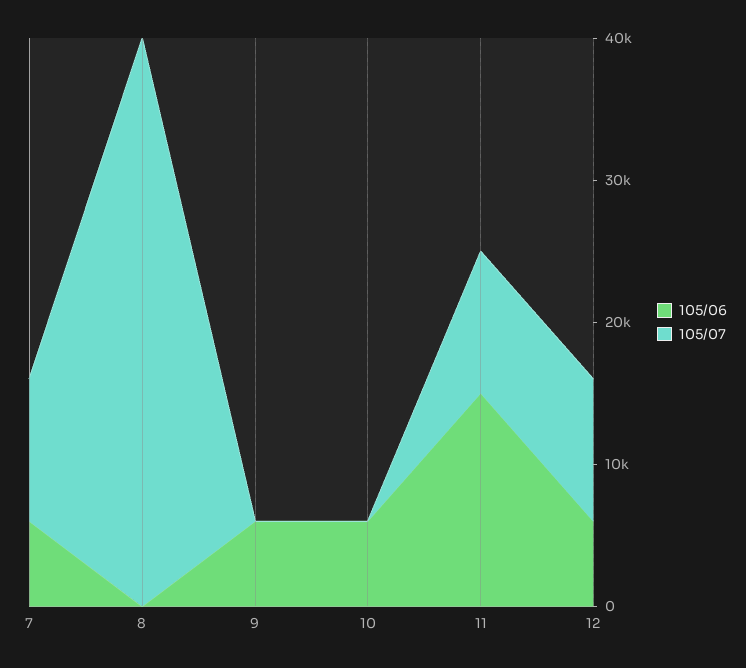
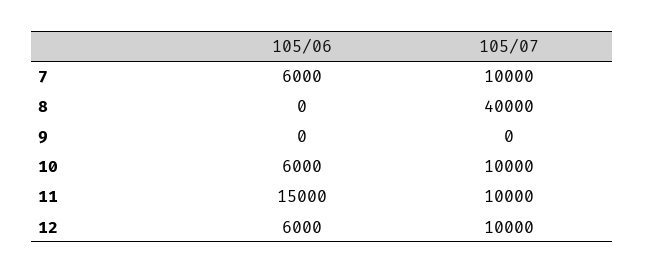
105/06, 9: 6000 -> 0
105/07, 10: 0 -> 10000

